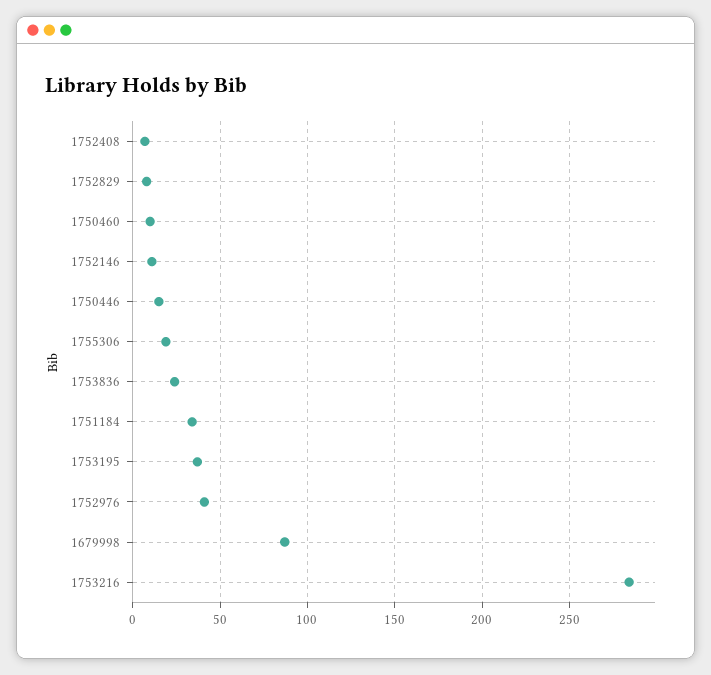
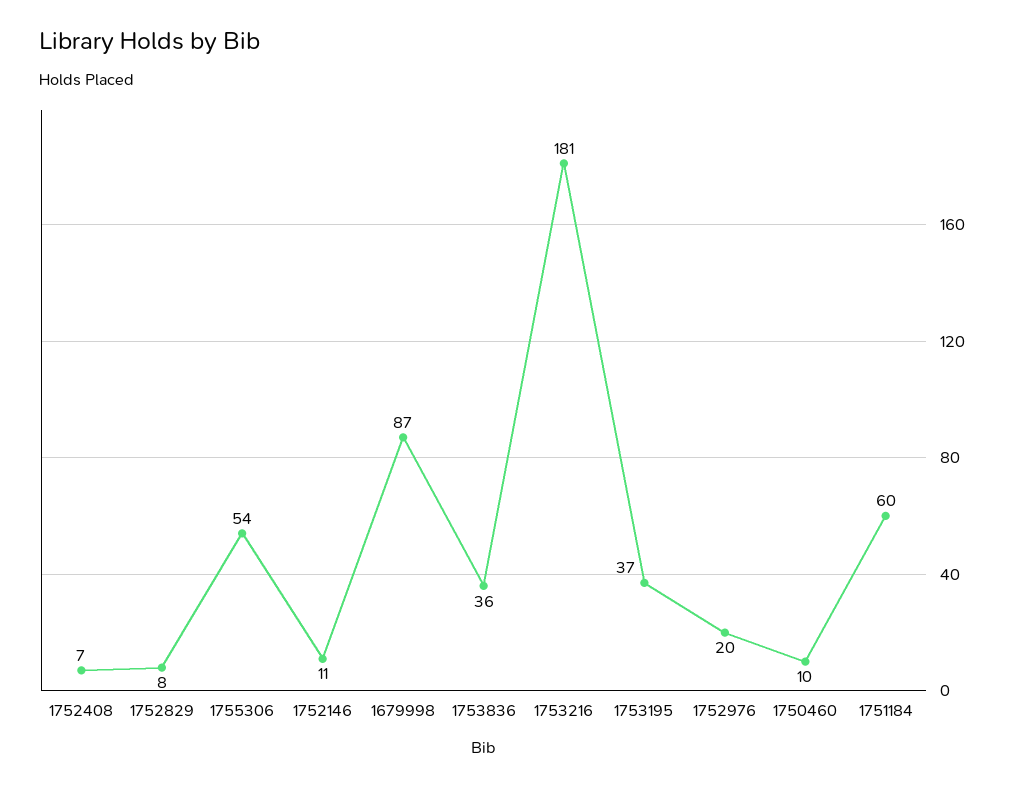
1750446: 15 -> none
1755306: 20 -> 54
1753836: 25 -> 36
1751184: 35 -> 60
1752976: 40 -> 20
1753216: 285 -> 181

